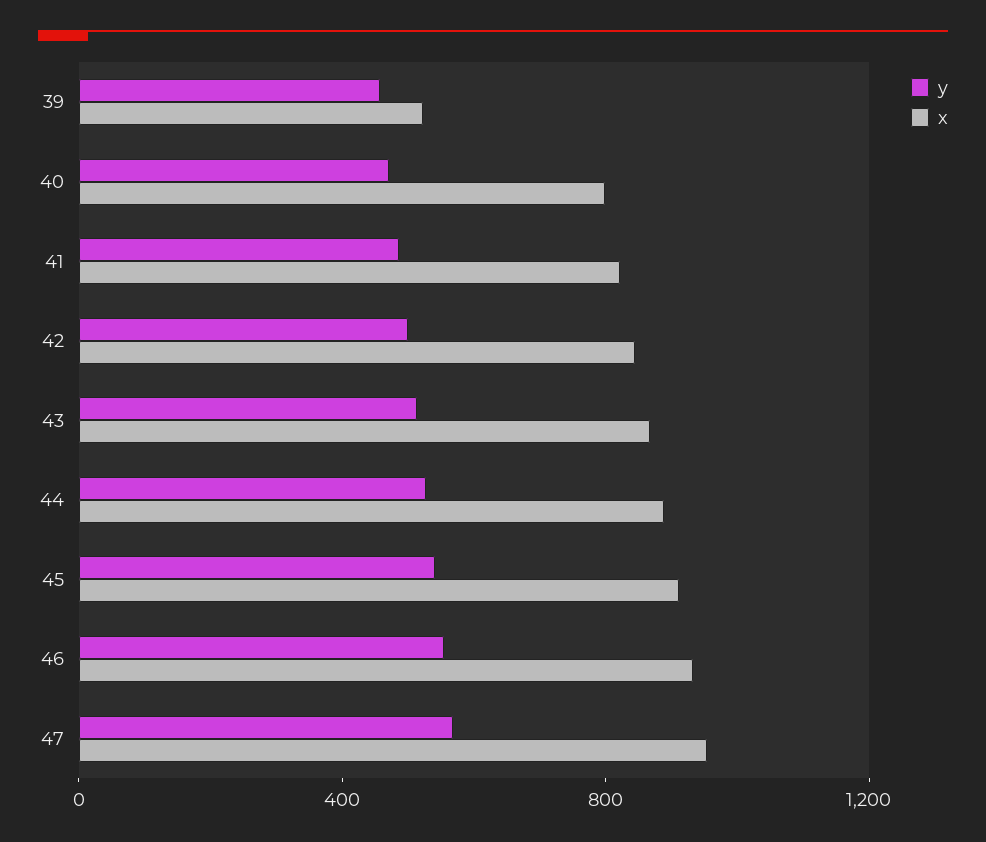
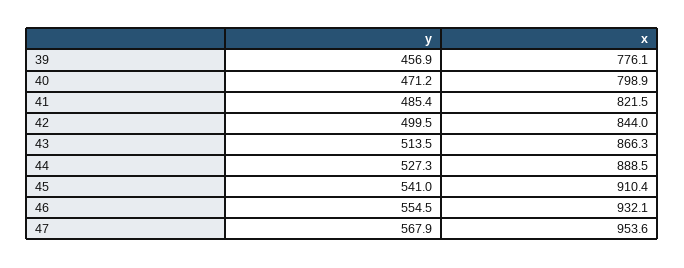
x, 39: 500 -> 776.1

